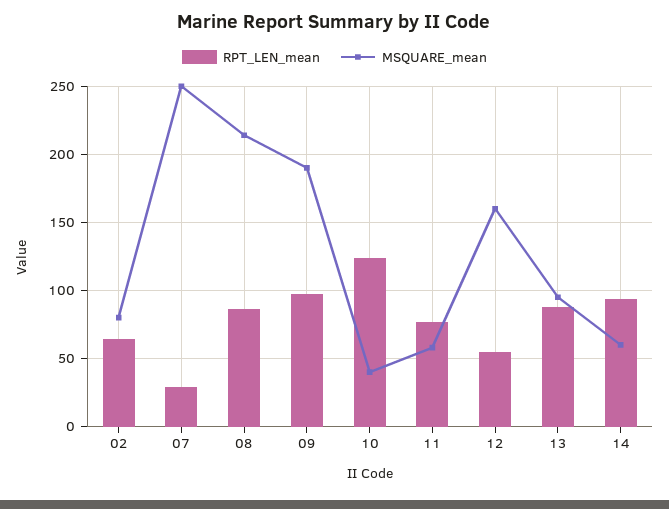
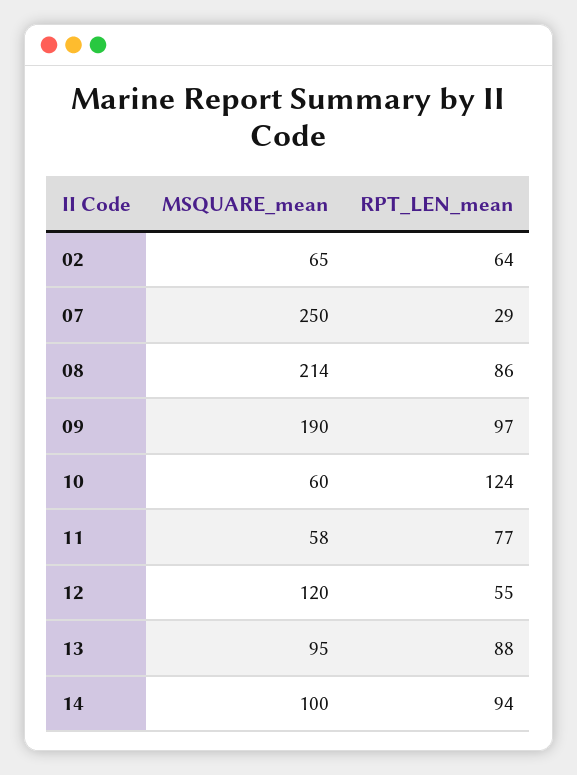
MSQUARE_mean, 02: 80 -> 65
MSQUARE_mean, 10: 40 -> 60
MSQUARE_mean, 12: 160 -> 120
MSQUARE_mean, 14: 60 -> 100

